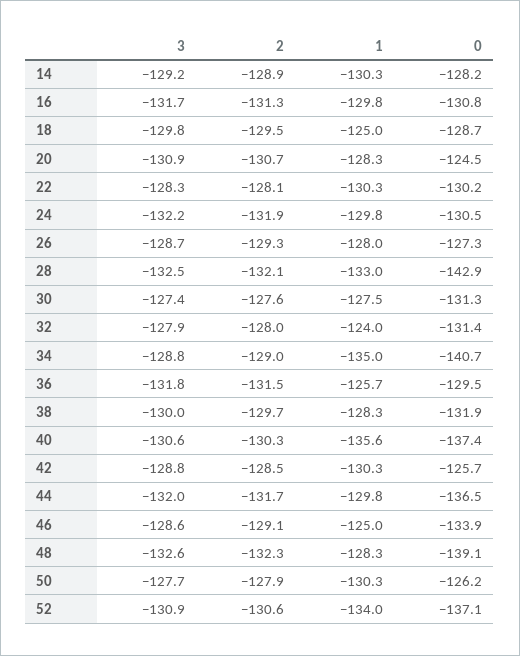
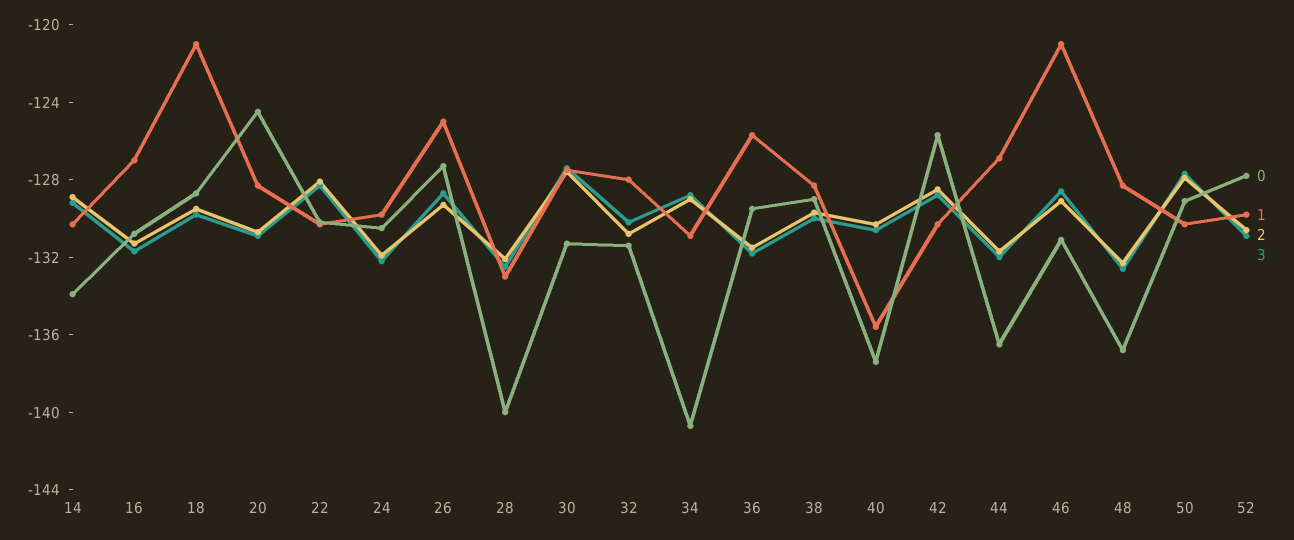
0, 14: -128.2 -> -134
1, 16: -129.8 -> -127
1, 18: -125 -> -121
1, 26: -128 -> -125
0, 28: -142.9 -> -140
3, 32: -127.9 -> -130
2, 32: -128 -> -131
1, 32: -124 -> -128
1, 34: -135 -> -131
0, 38: -131.9 -> -129
1, 44: -129.8 -> -127
1, 46: -125 -> -121
0, 46: -133.9 -> -131
0, 48: -139.1 -> -137
0, 50: -126.2 -> -129
1, 52: -134 -> -130
0, 52: -137.1 -> -128

